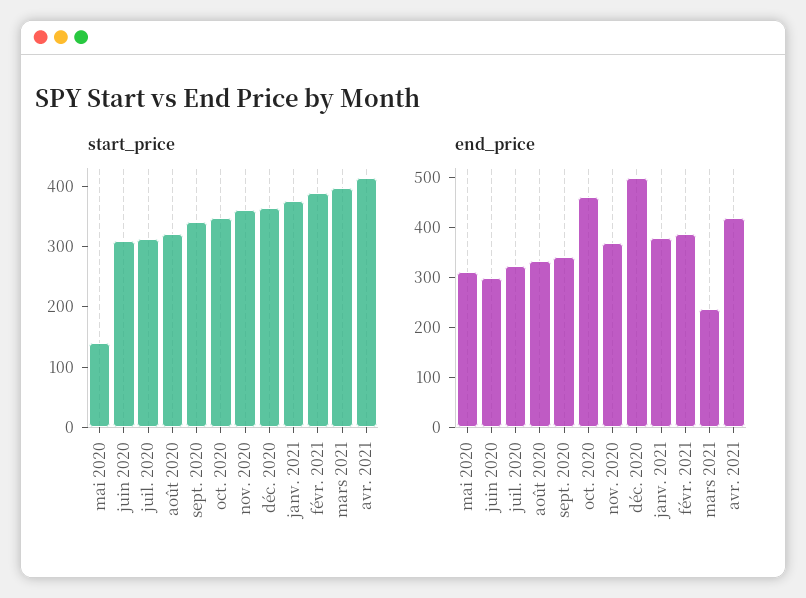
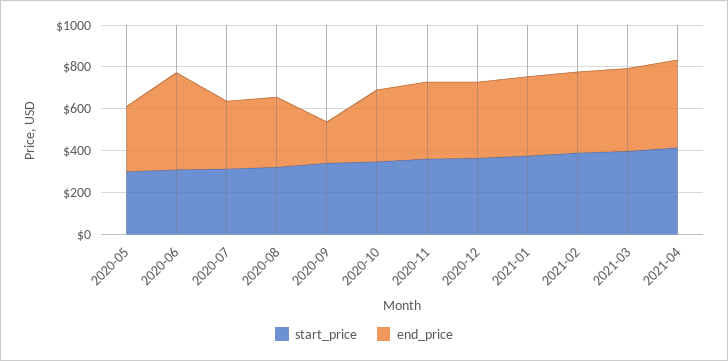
start_price, mai 2020: 140 -> 300
end_price, juin 2020: 300 -> 450
end_price, sept. 2020: 340 -> 200
end_price, oct. 2020: 460 -> 350
end_price, déc. 2020: 500 -> 350
end_price, mars 2021: 240 -> 400

